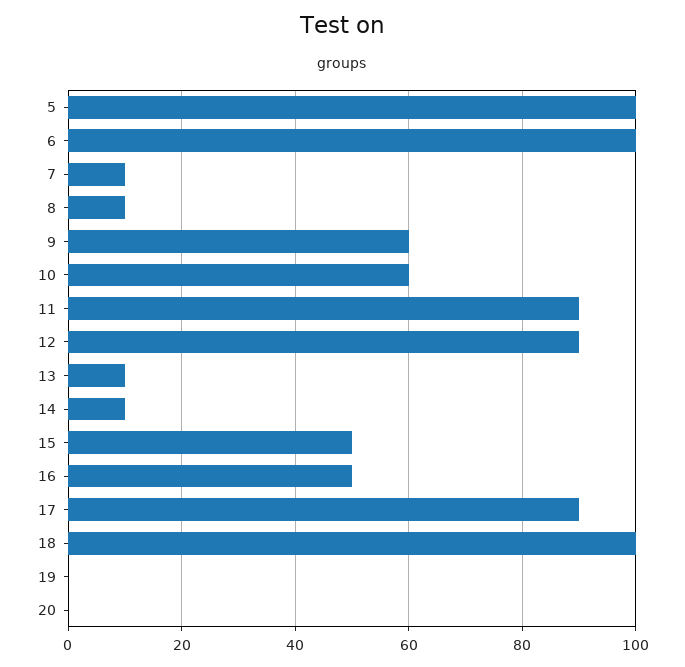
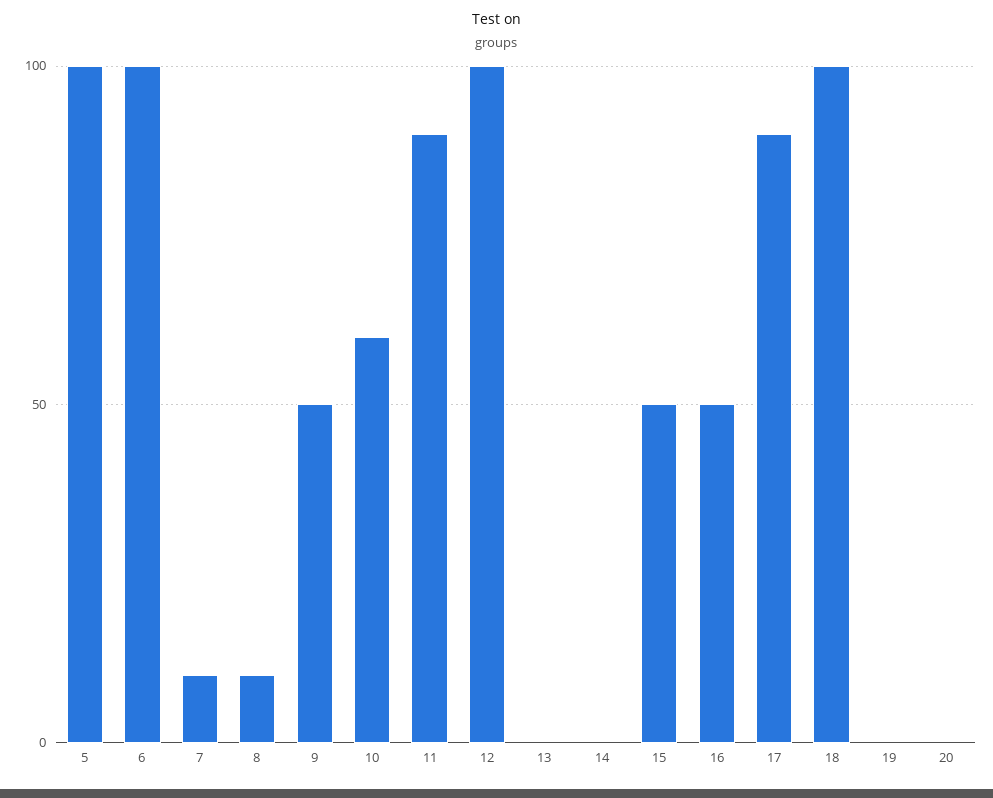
9: 60 -> 50
12: 90 -> 100
13: 10 -> 0
14: 10 -> 0

